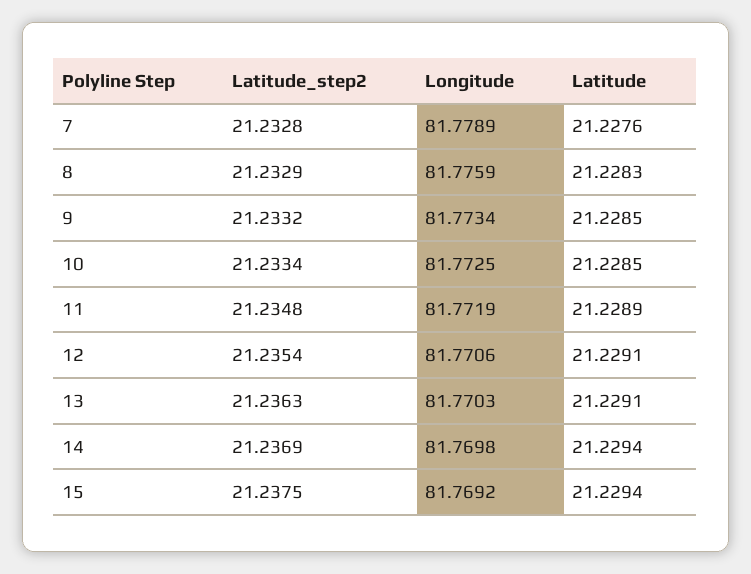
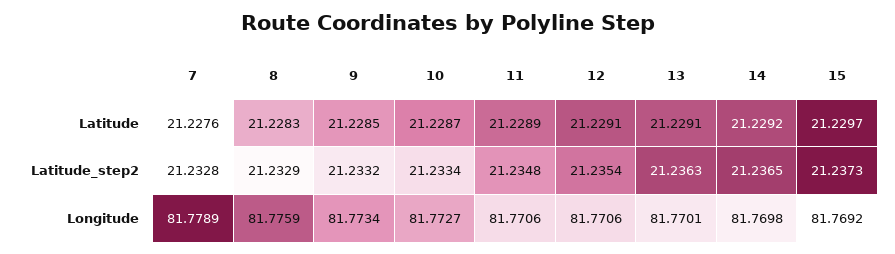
Longitude, 10: 81.7725 -> 81.7727
Latitude, 10: 21.2285 -> 21.2287
Longitude, 11: 81.7719 -> 81.7706
Longitude, 13: 81.7703 -> 81.7701
Latitude_step2, 14: 21.2369 -> 21.2365
Latitude, 14: 21.2294 -> 21.2292
Latitude_step2, 15: 21.2375 -> 21.2373
Latitude, 15: 21.2294 -> 21.2297

